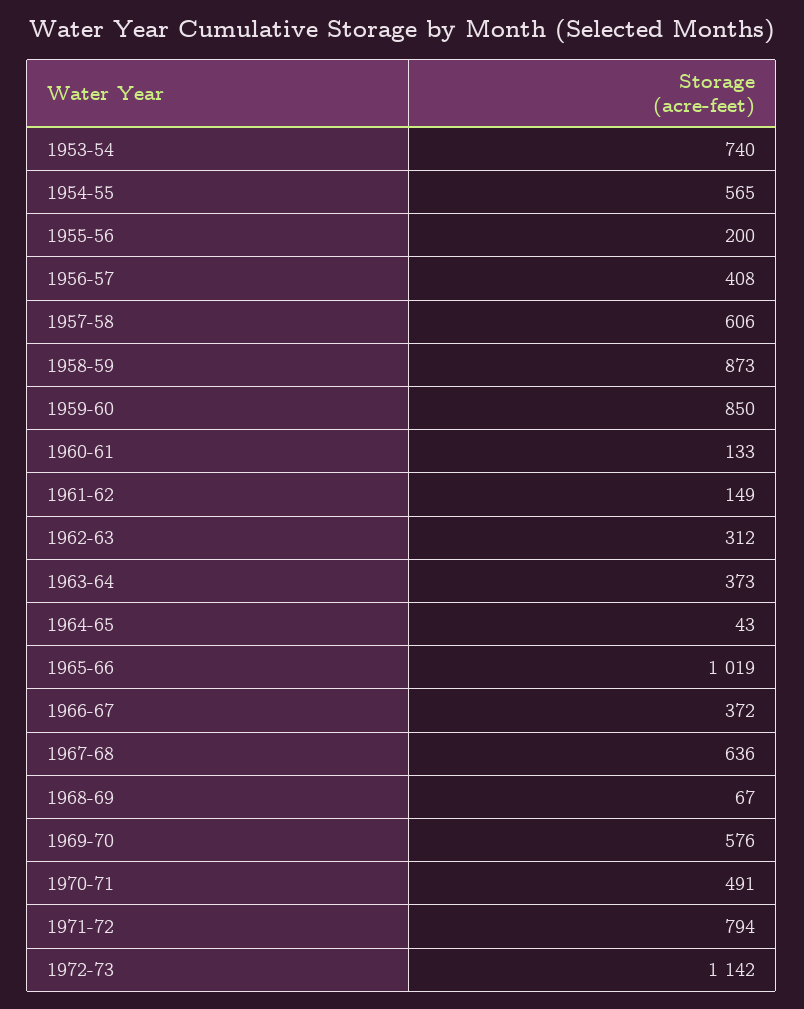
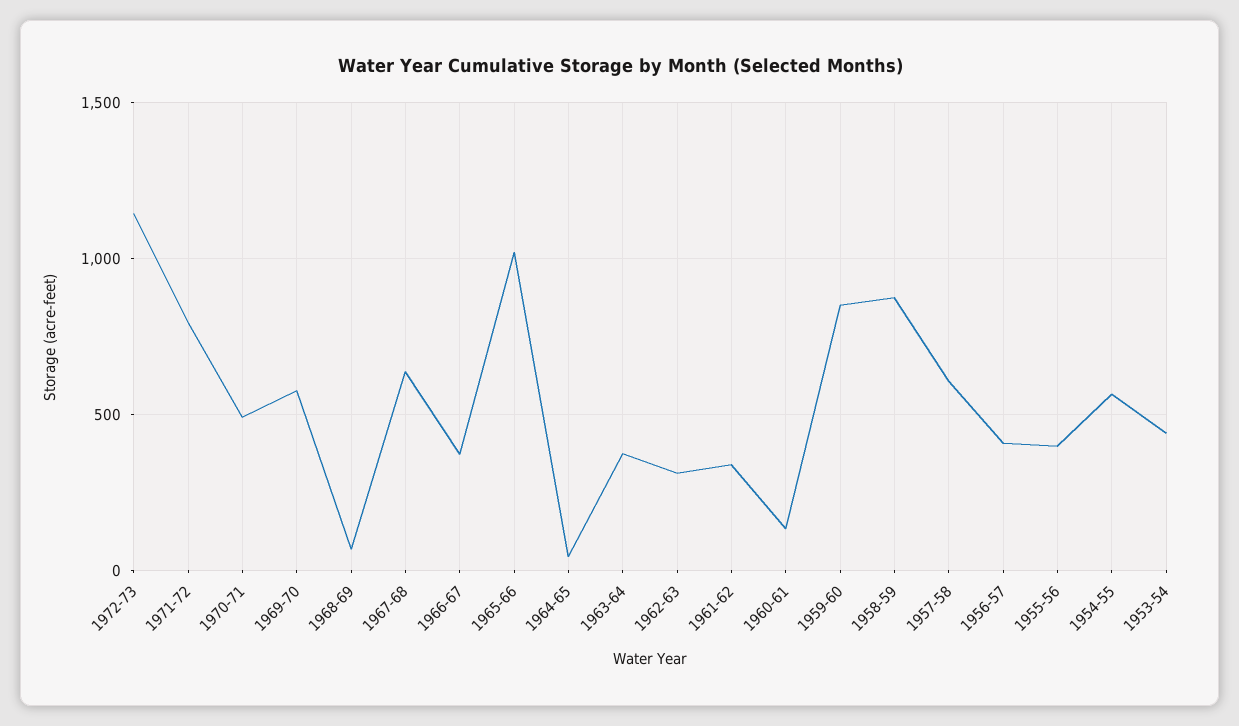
1953-54: 740 -> 450
1955-56: 200 -> 400
1961-62: 149 -> 350

